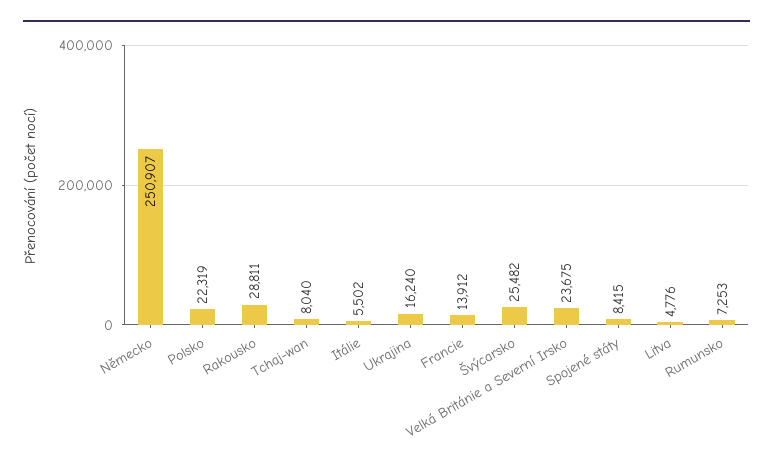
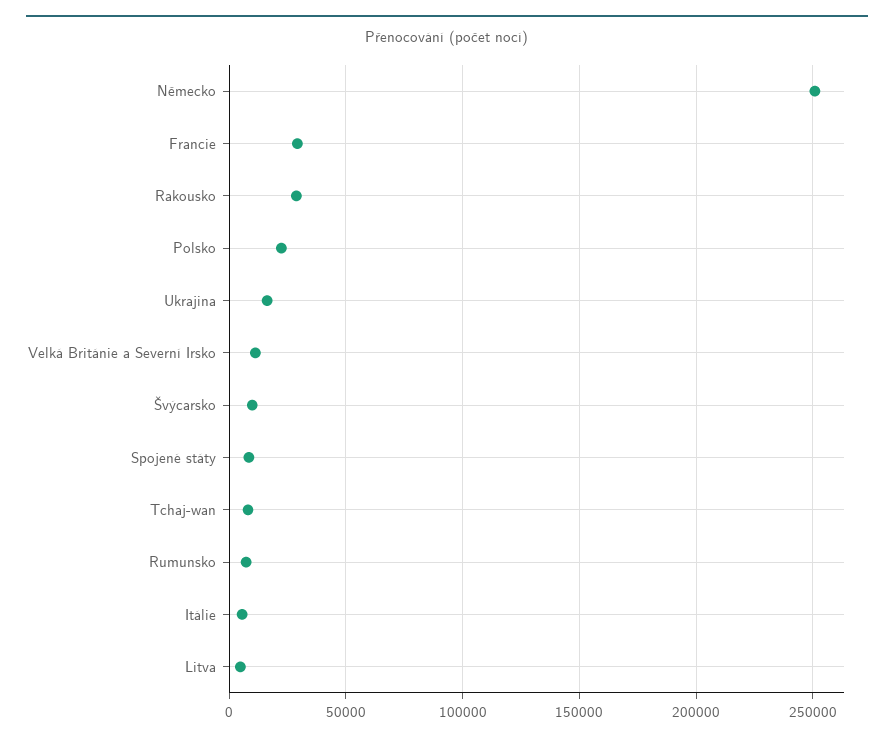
Francie: 13912 -> 30000
Švýcarsko: 25482 -> 10000
Velká Británie a Severní Irsko: 23675 -> 10000

